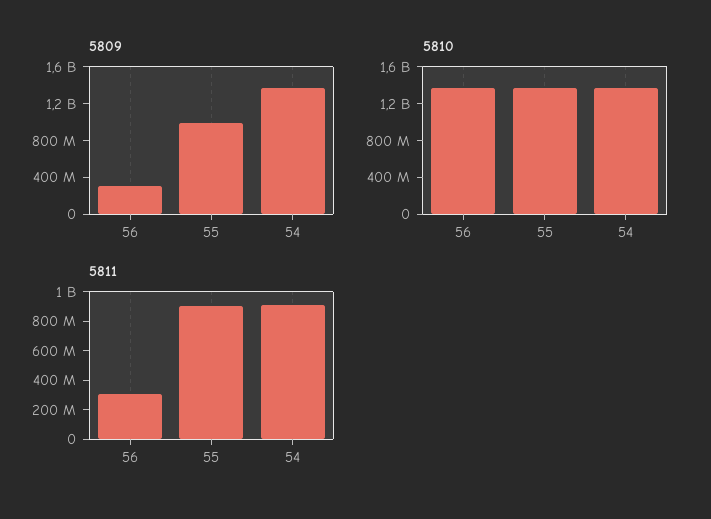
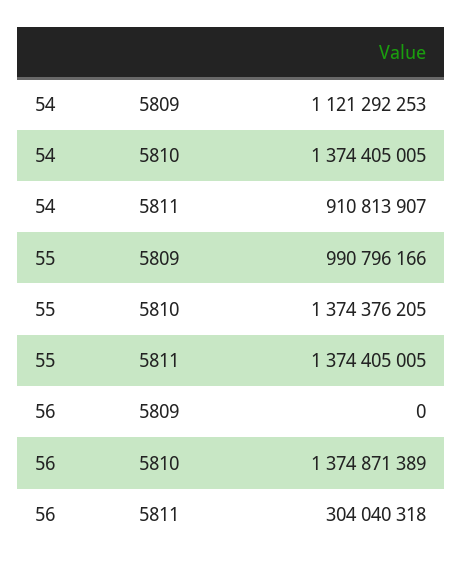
5809, 56: 300000000 -> 0
5809, 54: 1400000000 -> 1121292253
5811, 55: 900000000 -> 1374405005

